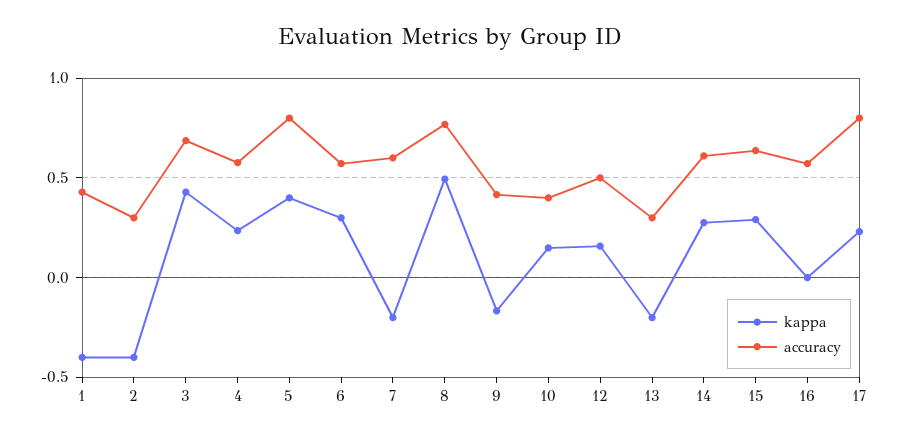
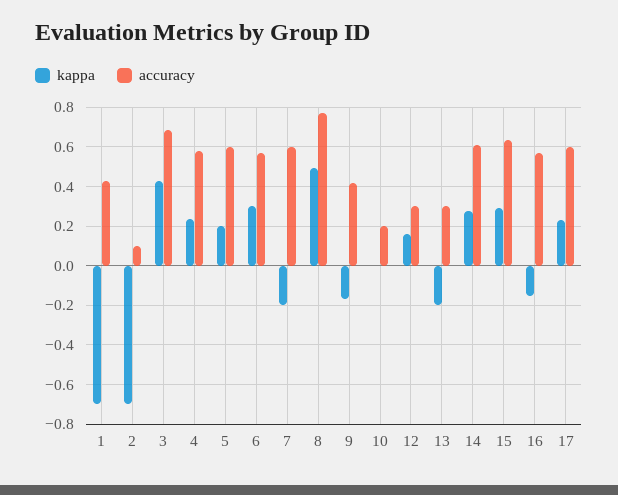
kappa, 1: -0.4 -> -0.7
kappa, 2: -0.4 -> -0.7
accuracy, 2: 0.3 -> 0.1
kappa, 5: 0.4 -> 0.2
accuracy, 5: 0.8 -> 0.6
kappa, 10: 0.15 -> 0
accuracy, 10: 0.4 -> 0.2
accuracy, 12: 0.5 -> 0.3
kappa, 16: 0 -> -0.15
accuracy, 17: 0.8 -> 0.6

